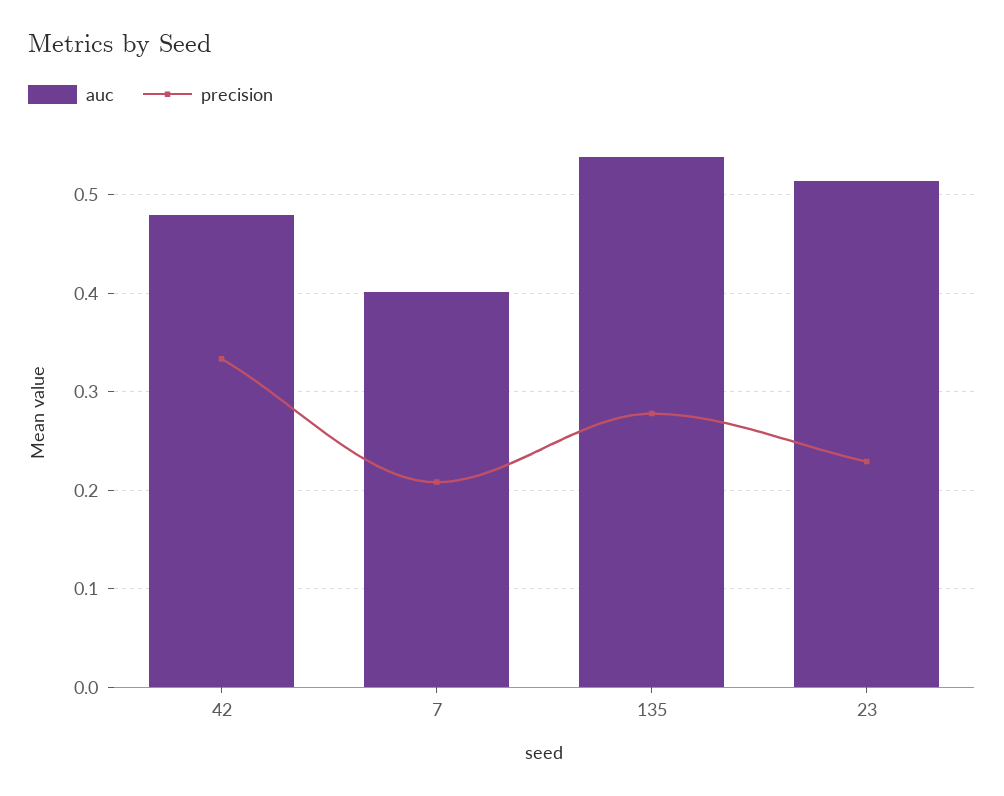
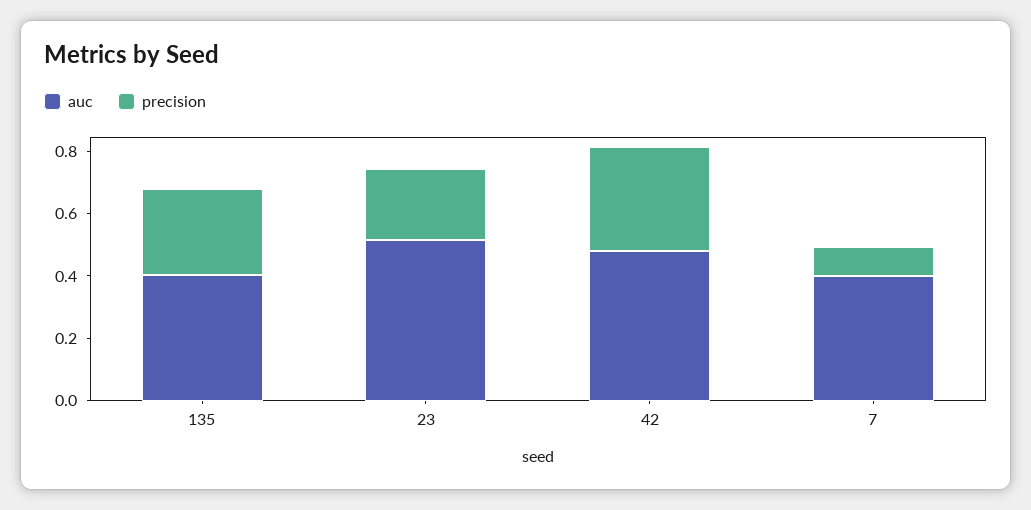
precision, 7: 0.21 -> 0.1
auc, 135: 0.54 -> 0.4

